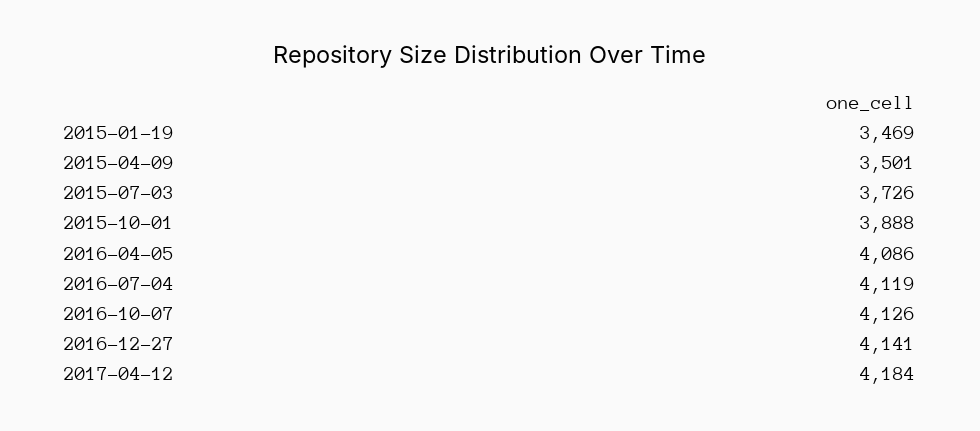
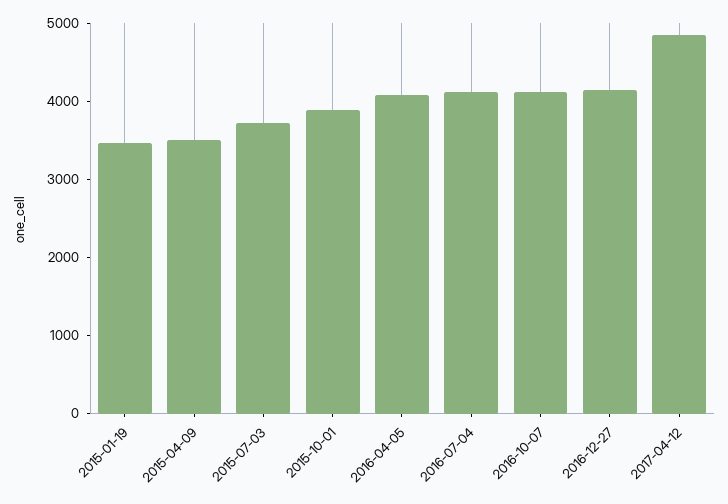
2017-04-12: 4184 -> 4800

